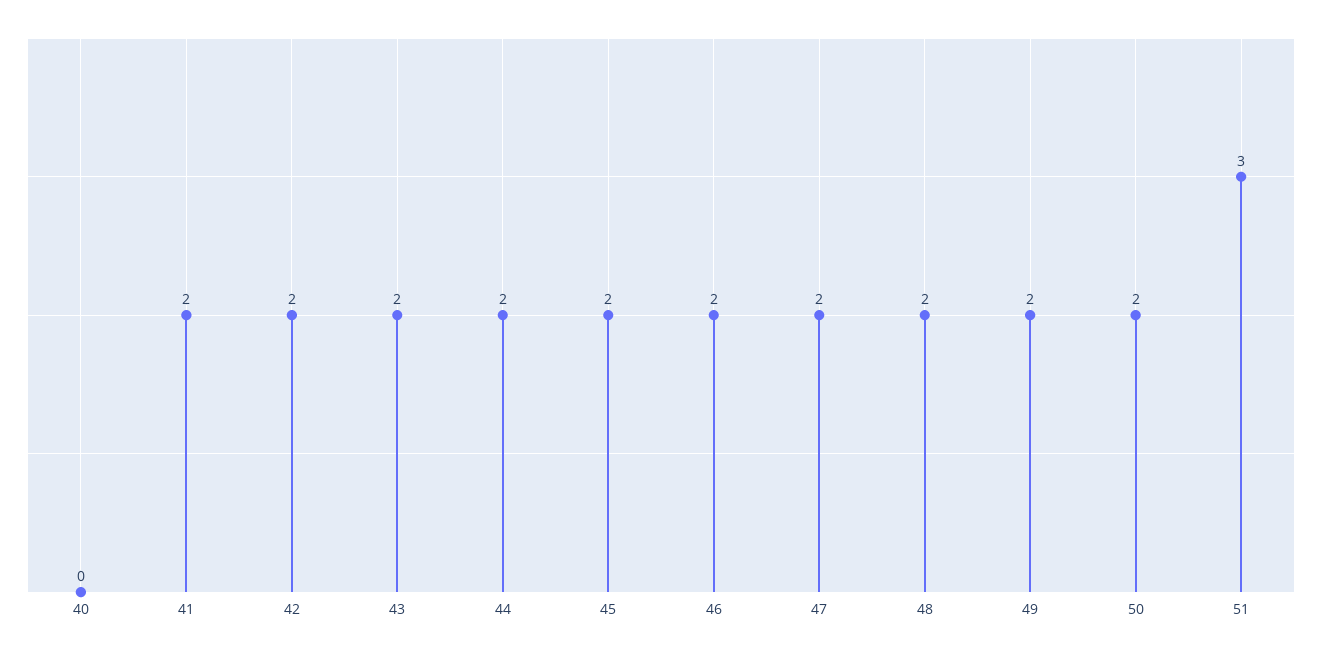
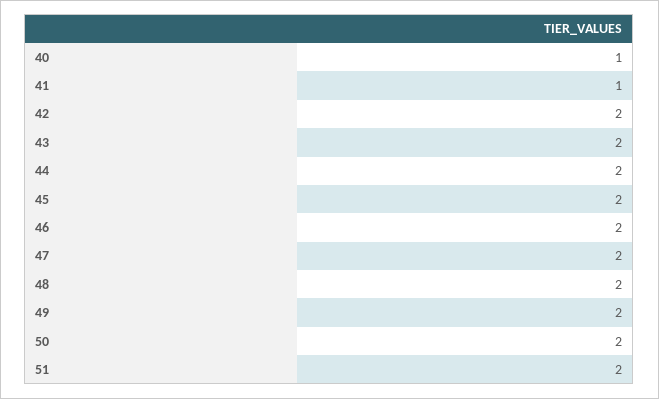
40: 0 -> 1
41: 2 -> 1
51: 3 -> 2

